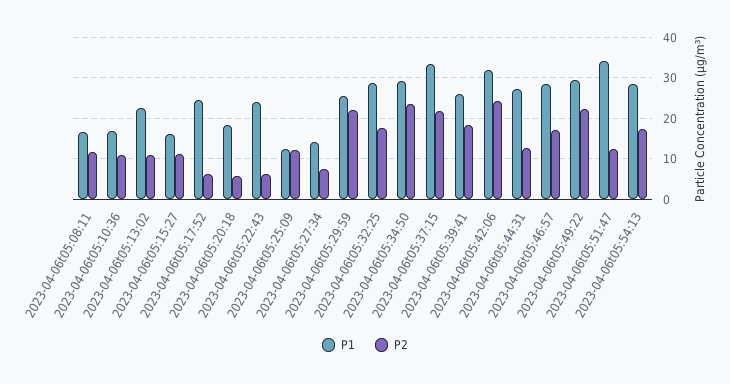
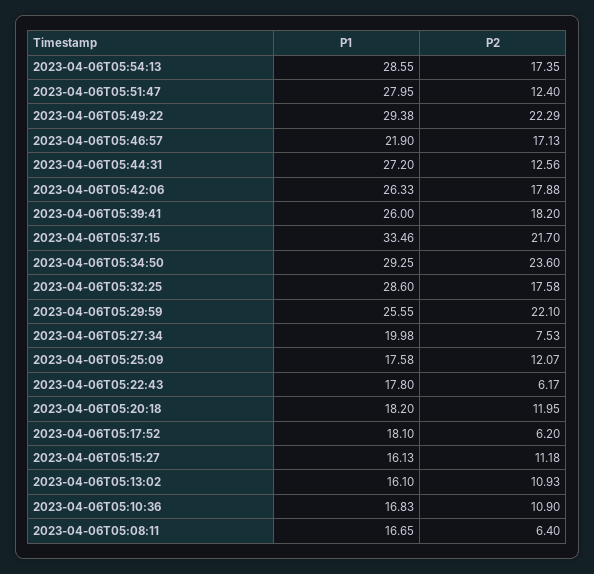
P2, 2023-04-06t05:08:11: 12 -> 6.4
P1, 2023-04-06t05:13:02: 22 -> 16.1
P1, 2023-04-06t05:17:52: 24 -> 18.1
P2, 2023-04-06t05:20:18: 6 -> 11.95
P1, 2023-04-06t05:22:43: 24 -> 17.8
P1, 2023-04-06t05:25:09: 12 -> 17.58
P1, 2023-04-06t05:27:34: 14 -> 19.98
P1, 2023-04-06t05:42:06: 32 -> 26.33
P2, 2023-04-06t05:42:06: 24 -> 17.88
P1, 2023-04-06t05:46:57: 28 -> 21.9
P1, 2023-04-06t05:51:47: 34 -> 27.95

